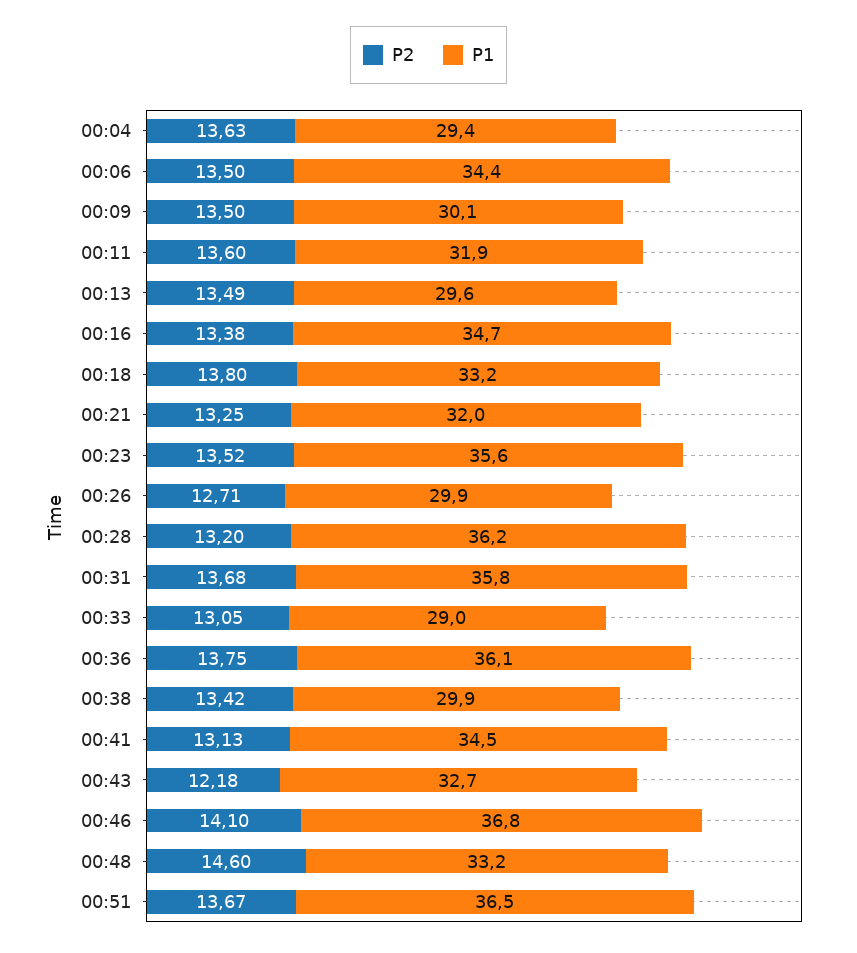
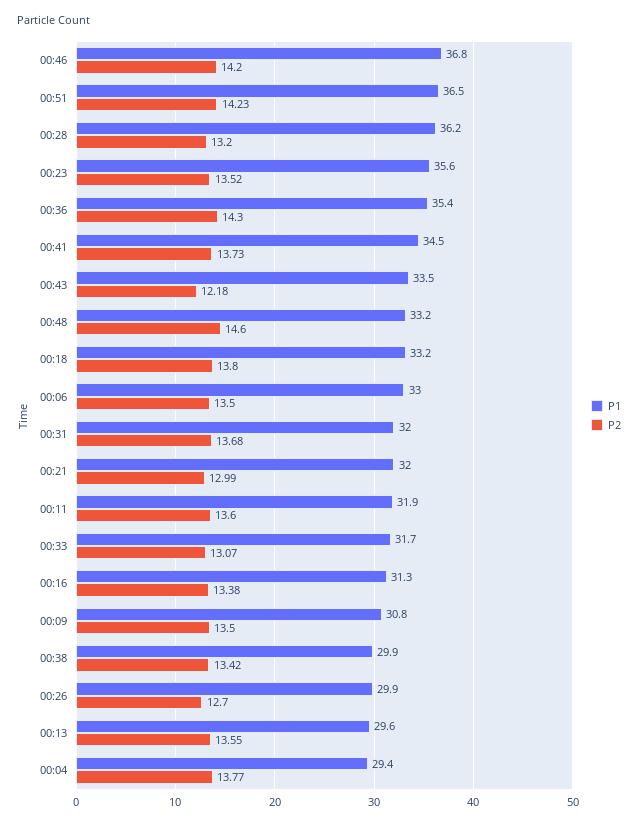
P2, 00:04: 13.63 -> 13.77
P1, 00:06: 34.4 -> 33
P1, 00:09: 30.1 -> 30.8
P2, 00:13: 13.49 -> 13.55
P1, 00:16: 34.7 -> 31.3
P2, 00:21: 13.25 -> 12.99
P2, 00:26: 12.71 -> 12.7
P1, 00:31: 35.8 -> 32
P2, 00:33: 13.05 -> 13.07
P1, 00:33: 29 -> 31.7
P2, 00:36: 13.75 -> 14.3
P1, 00:36: 36.1 -> 35.4
P2, 00:41: 13.13 -> 13.73
P1, 00:43: 32.7 -> 33.5
P2, 00:46: 14.1 -> 14.2
P2, 00:51: 13.67 -> 14.23

